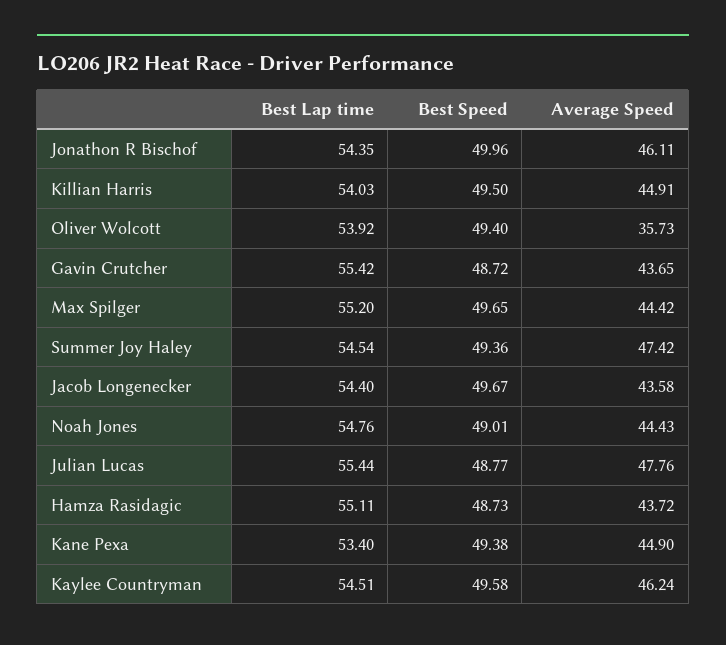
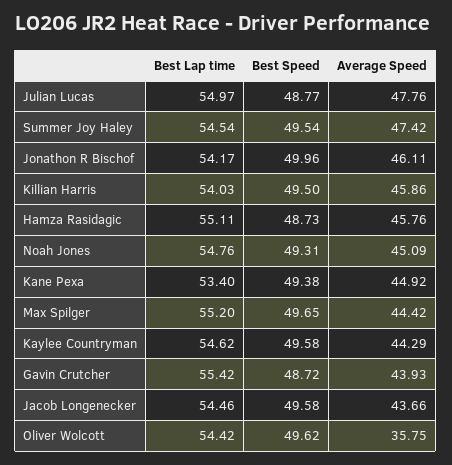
Best Lap time, Jonathon R Bischof: 54.35 -> 54.17
Average Speed, Killian Harris: 44.91 -> 45.86
Best Lap time, Oliver Wolcott: 53.92 -> 54.42
Best Speed, Oliver Wolcott: 49.4 -> 49.62
Average Speed, Oliver Wolcott: 35.73 -> 35.75
Average Speed, Gavin Crutcher: 43.65 -> 43.93
Best Speed, Summer Joy Haley: 49.36 -> 49.54
Best Lap time, Jacob Longenecker: 54.4 -> 54.46
Best Speed, Jacob Longenecker: 49.67 -> 49.58
Average Speed, Jacob Longenecker: 43.58 -> 43.66
Best Speed, Noah Jones: 49.01 -> 49.31
Average Speed, Noah Jones: 44.43 -> 45.09
Best Lap time, Julian Lucas: 55.44 -> 54.97
Average Speed, Hamza Rasidagic: 43.72 -> 45.76
Average Speed, Kane Pexa: 44.9 -> 44.92
Best Lap time, Kaylee Countryman: 54.51 -> 54.62
Average Speed, Kaylee Countryman: 46.24 -> 44.29

